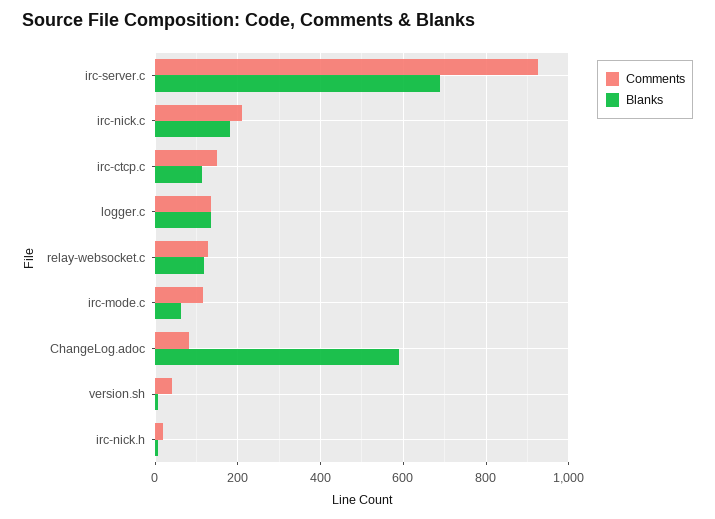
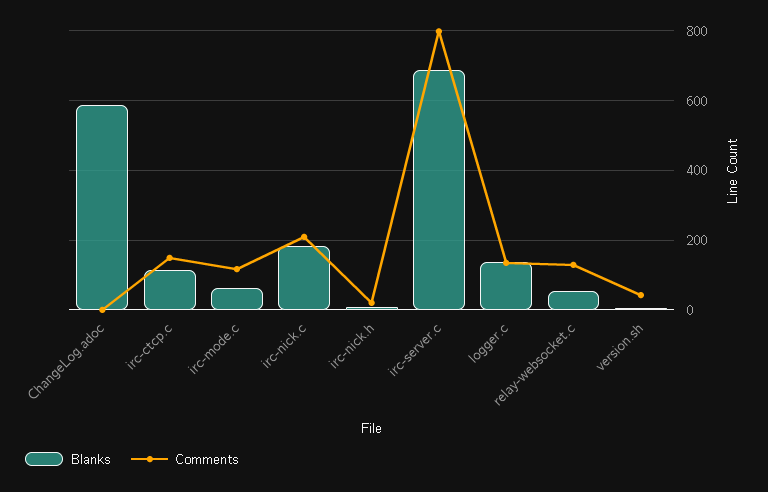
Comments, irc-server.c: 920 -> 800
Blanks, relay-websocket.c: 120 -> 60
Comments, ChangeLog.adoc: 80 -> 0

